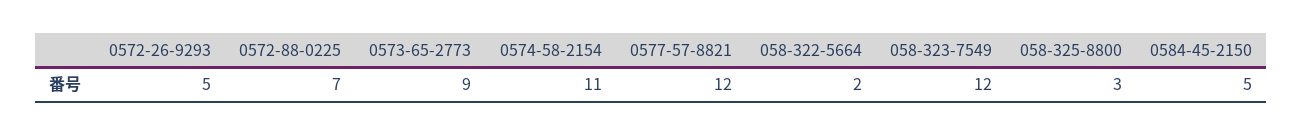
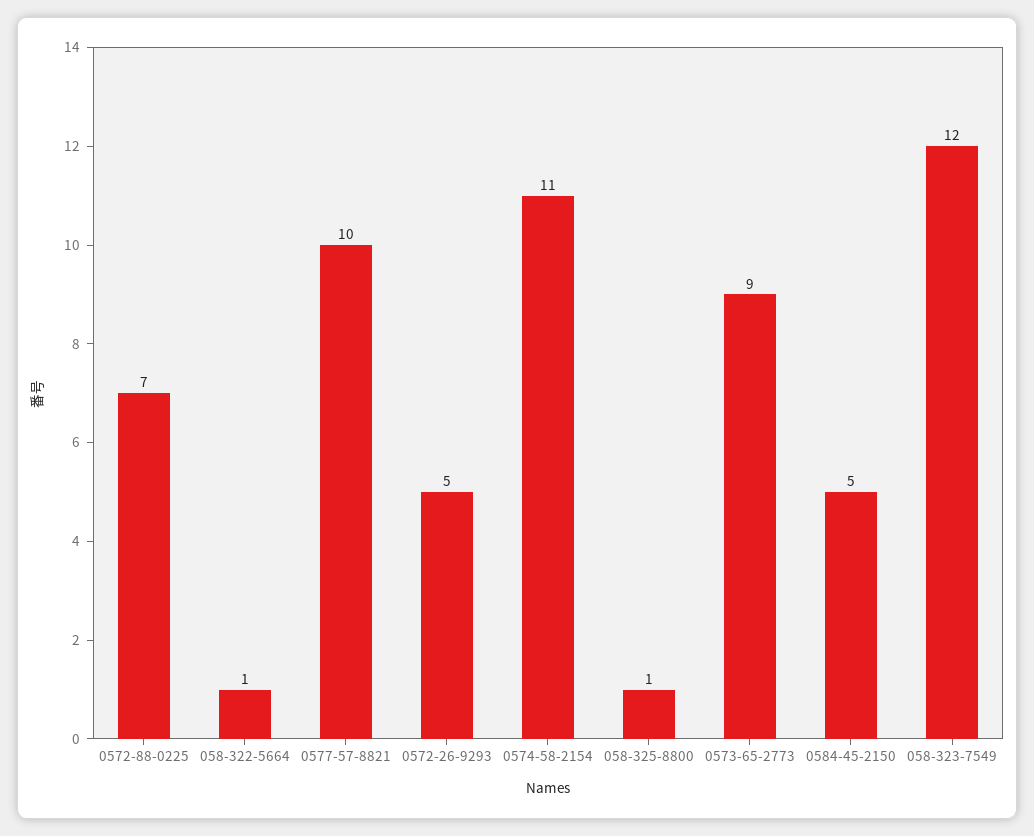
0577-57-8821: 12 -> 10
058-322-5664: 2 -> 1
058-325-8800: 3 -> 1

